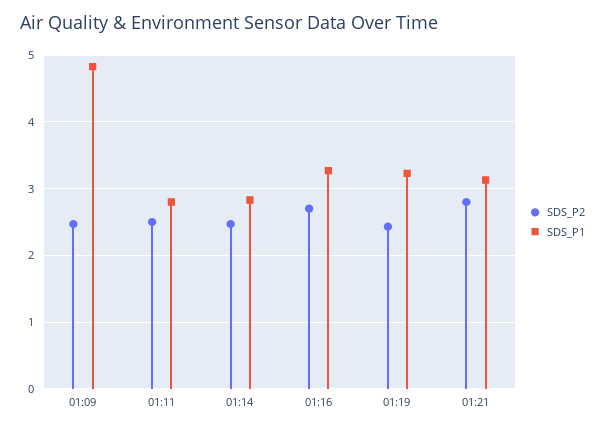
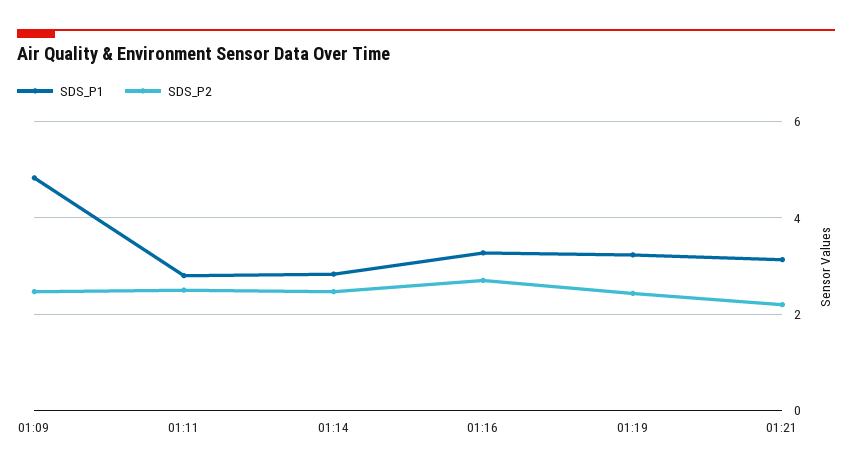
SDS_P2, 01:21: 2.8 -> 2.2

